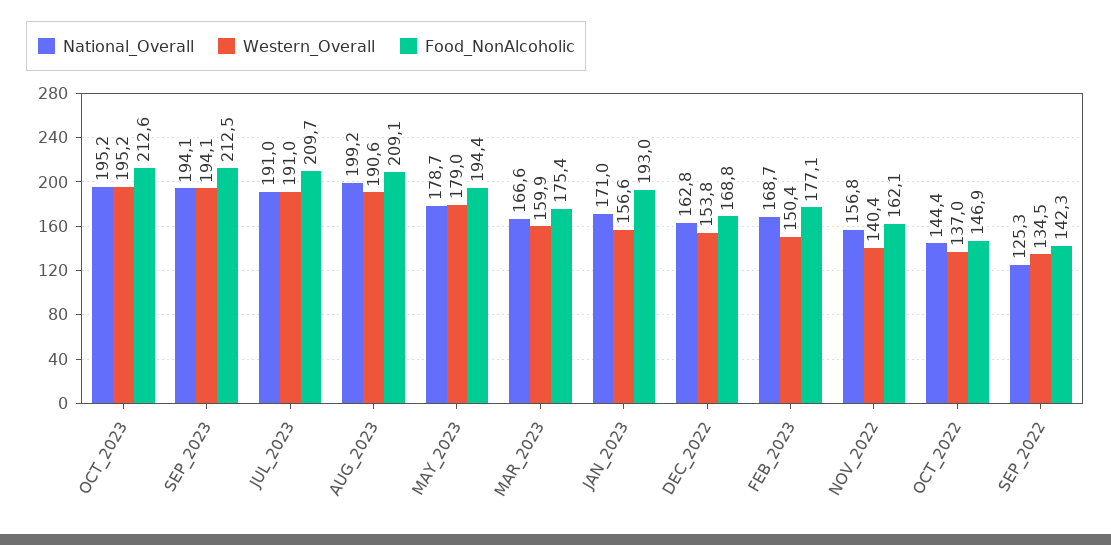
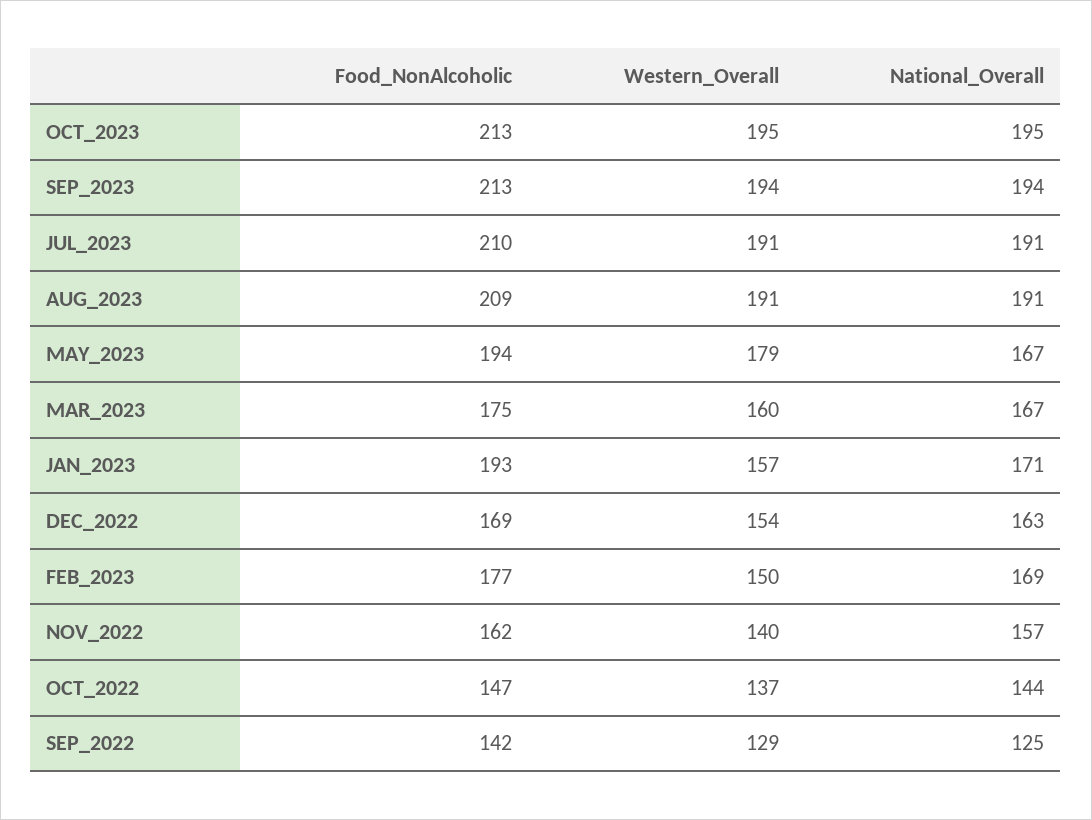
National_Overall, AUG_2023: 199.2 -> 191
National_Overall, MAY_2023: 178.7 -> 167
Western_Overall, SEP_2022: 134.5 -> 129

